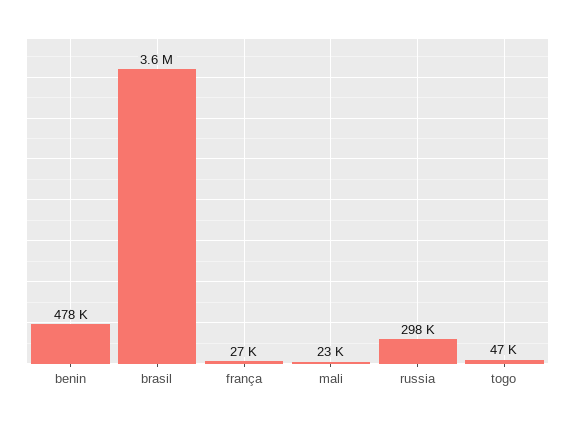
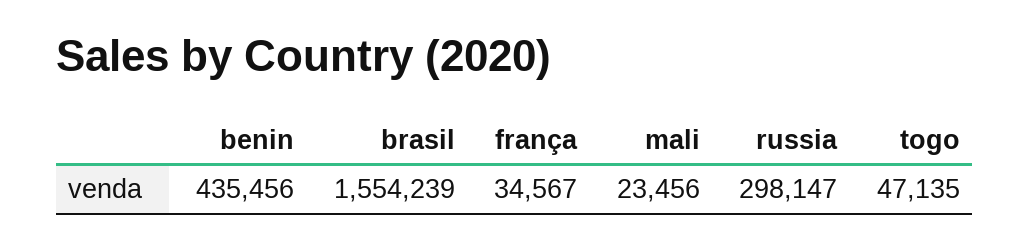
benin: 478000 -> 435456
brasil: 3600000 -> 1554239
frança: 27000 -> 34567

